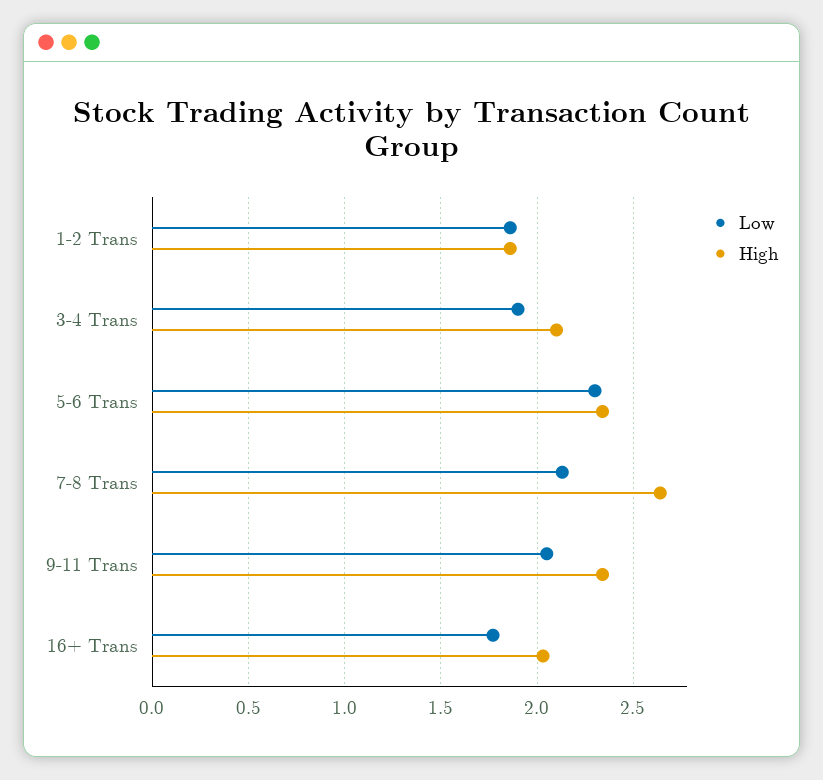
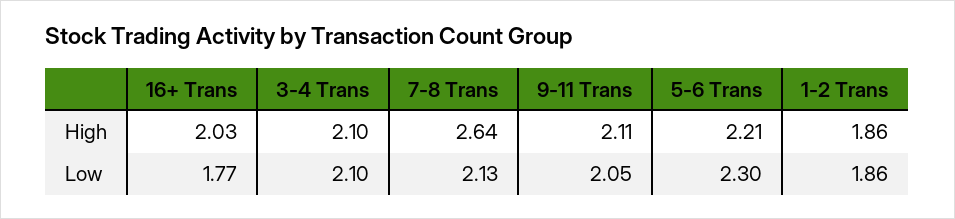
Low, 3-4 Trans: 1.9 -> 2.1
High, 5-6 Trans: 2.35 -> 2.21
High, 9-11 Trans: 2.35 -> 2.11

